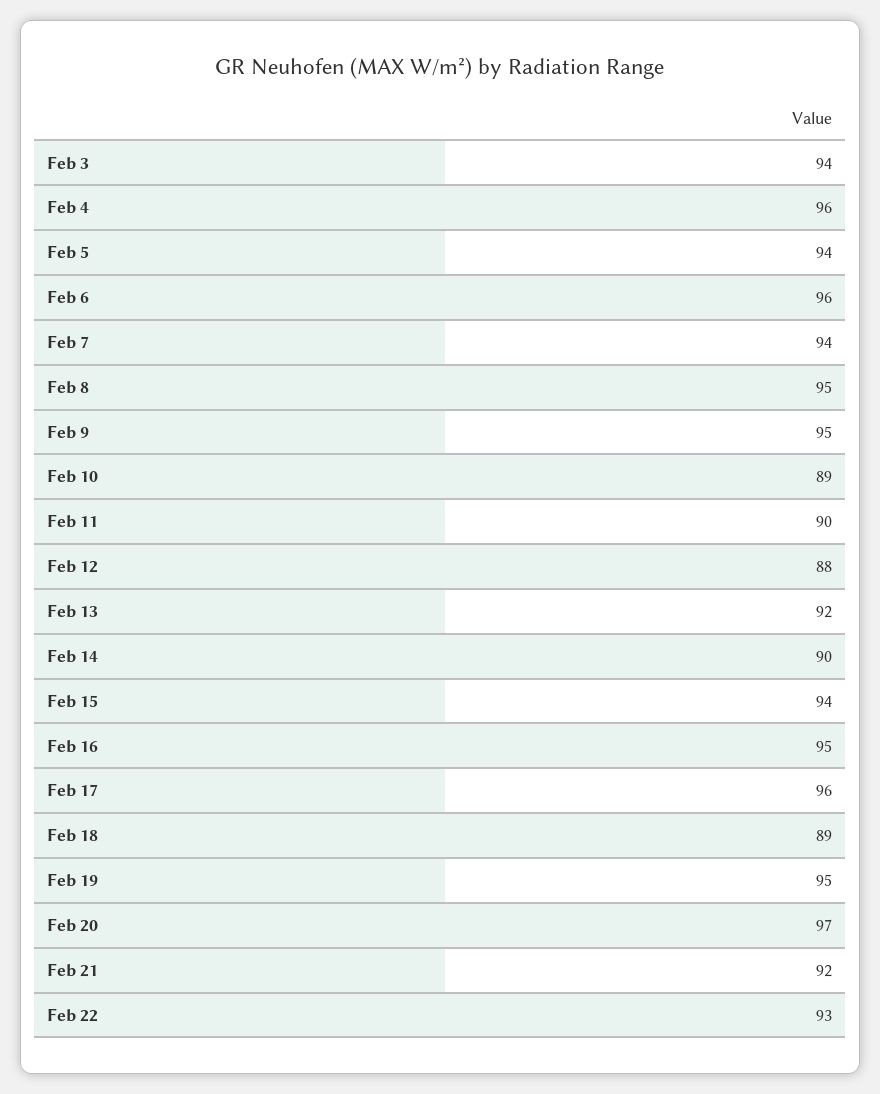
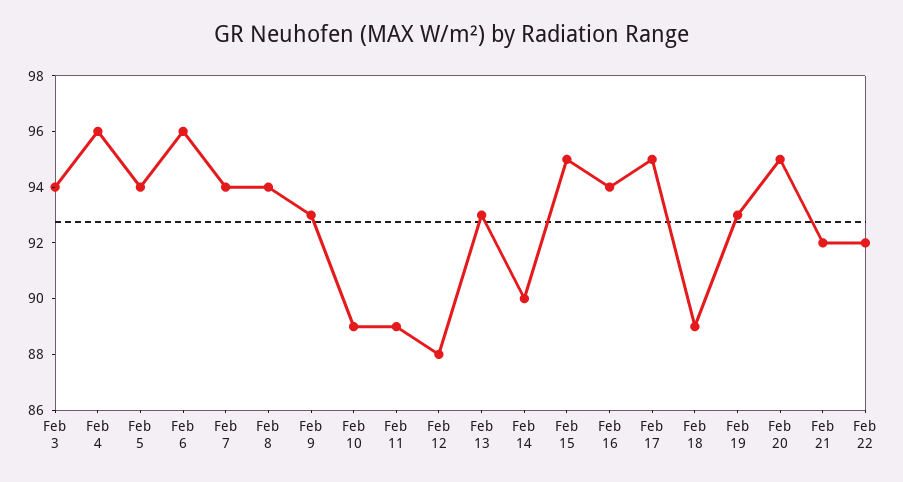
Feb 8: 95 -> 94
Feb 9: 95 -> 93
Feb 11: 90 -> 89
Feb 13: 92 -> 93
Feb 15: 94 -> 95
Feb 16: 95 -> 94
Feb 17: 96 -> 95
Feb 19: 95 -> 93
Feb 20: 97 -> 95
Feb 22: 93 -> 92

